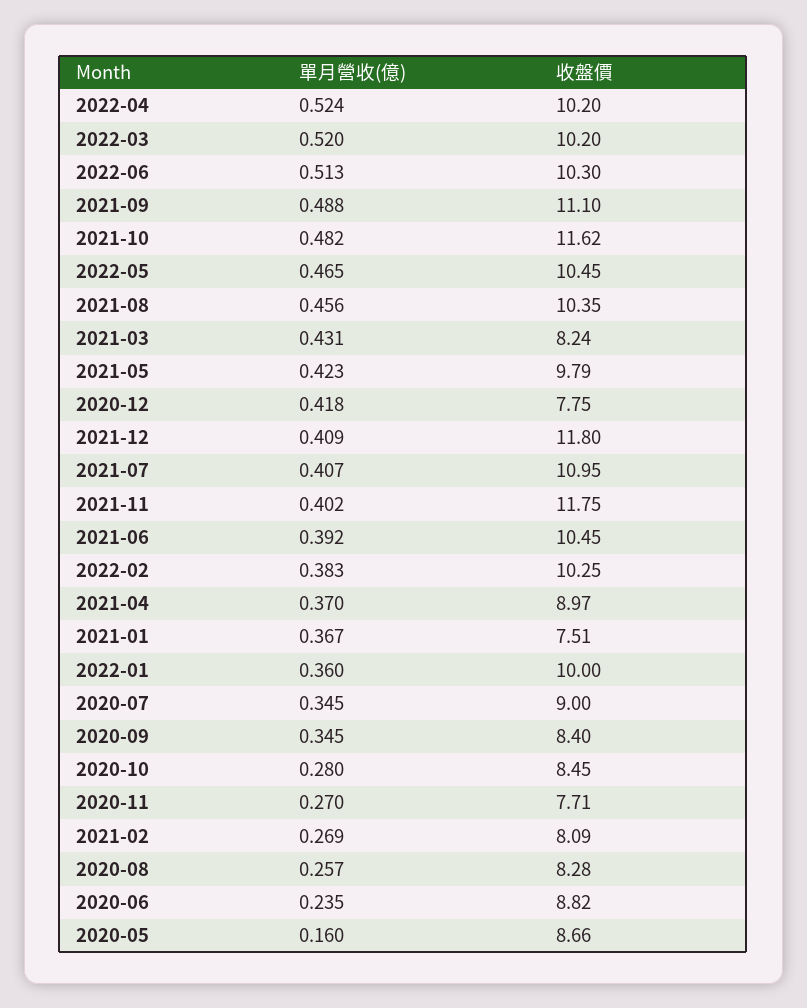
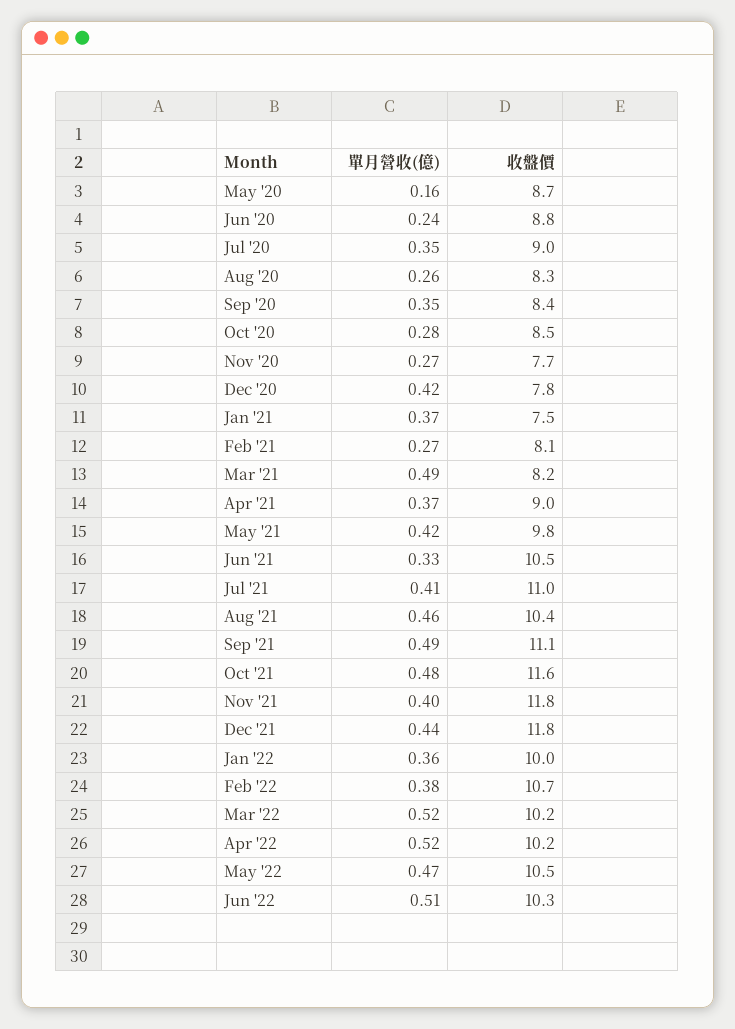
單月營收(億), 2021-03: 0.431 -> 0.49
單月營收(億), 2021-12: 0.409 -> 0.44
單月營收(億), 2021-06: 0.392 -> 0.33
收盤價, 2022-02: 10.25 -> 10.7

